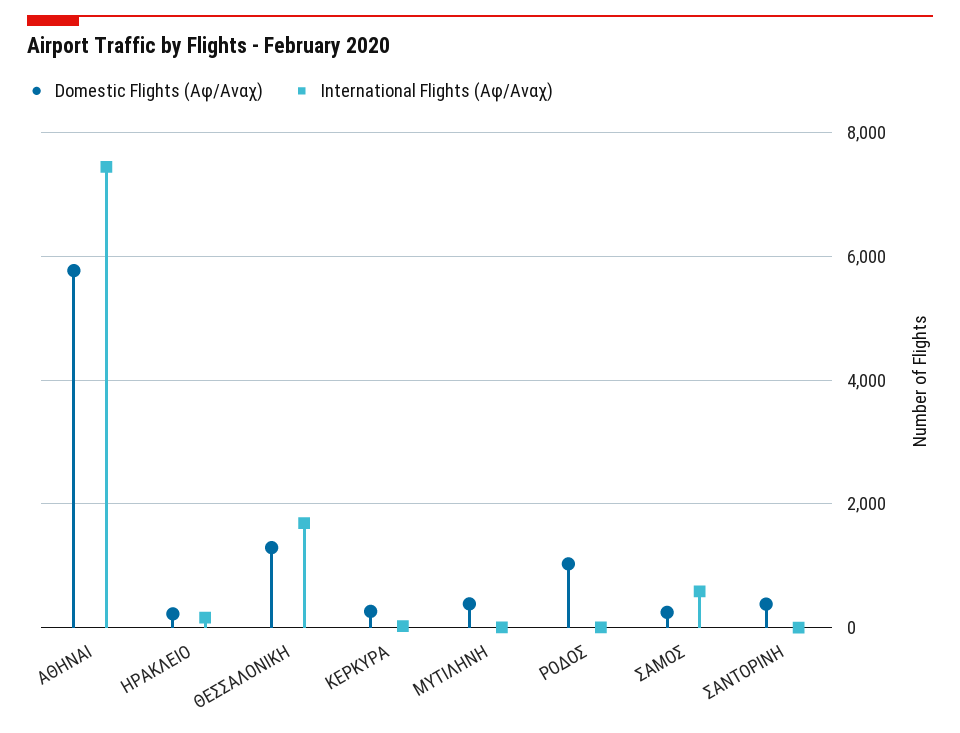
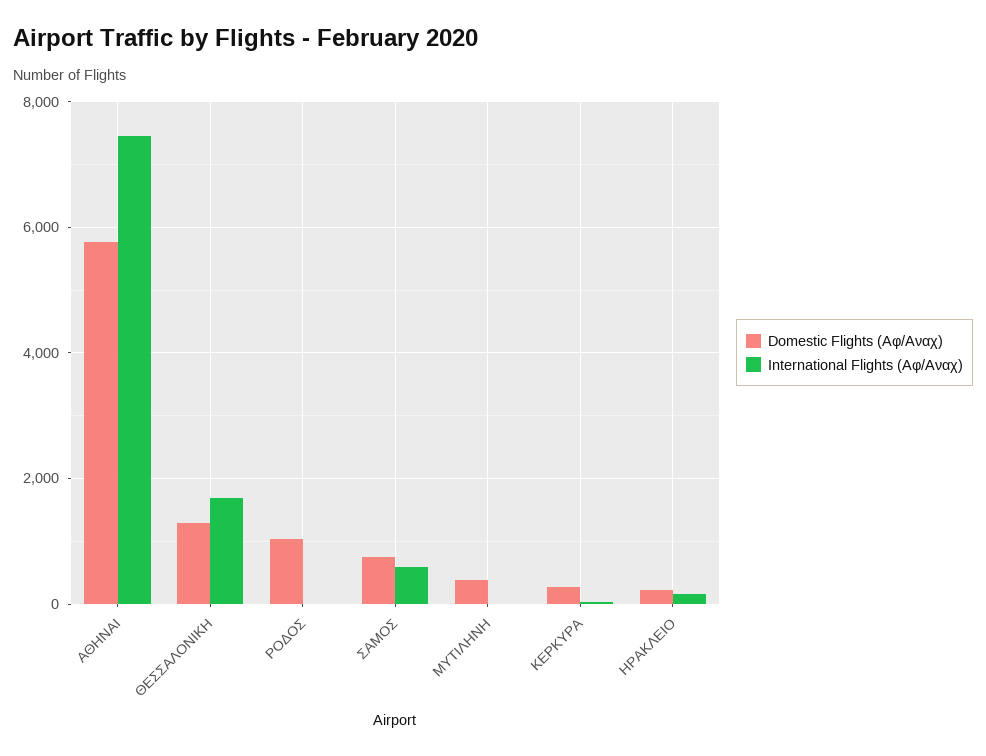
Domestic Flights (Αφ/Αναχ), ΣΑΜΟΣ: 200 -> 800
Domestic Flights (Αφ/Αναχ), ΣΑΝΤΟΡΙΝΗ: 400 -> none
International Flights (Αφ/Αναχ), ΣΑΝΤΟΡΙΝΗ: 0 -> none

